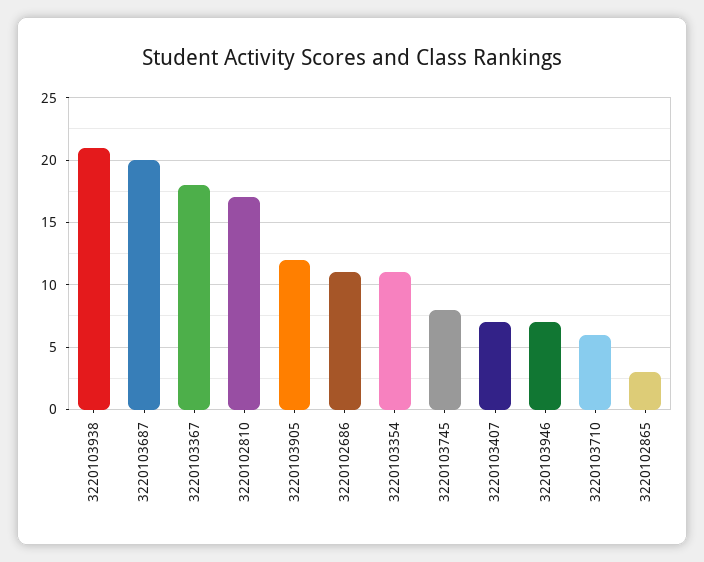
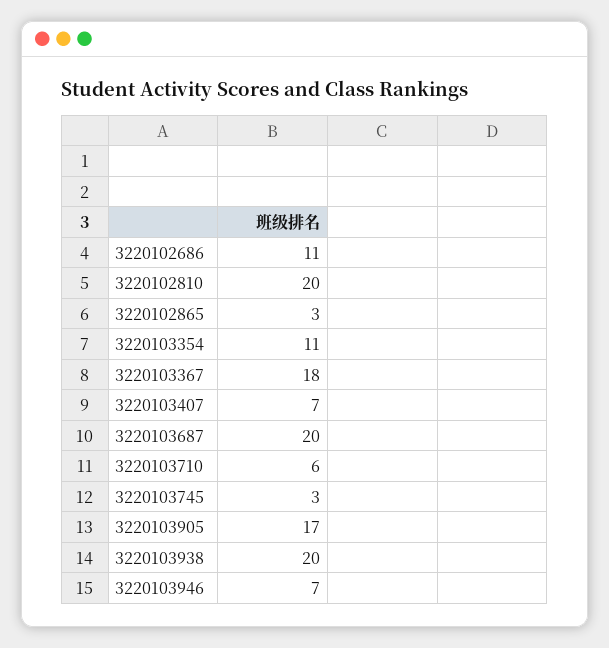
3220103938: 21 -> 20
3220102810: 17 -> 20
3220103905: 12 -> 17
3220103745: 8 -> 3

